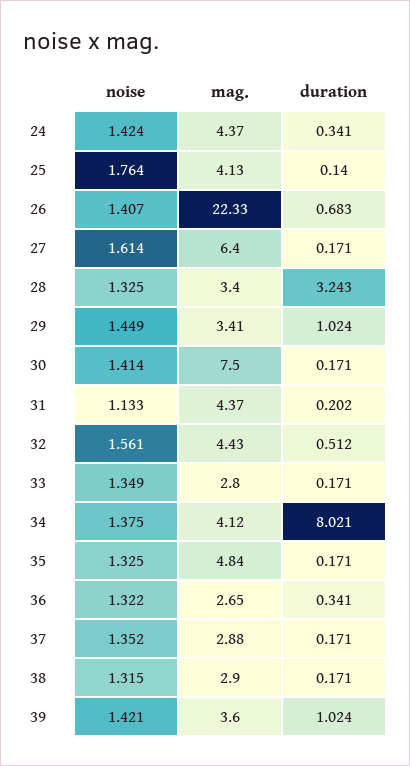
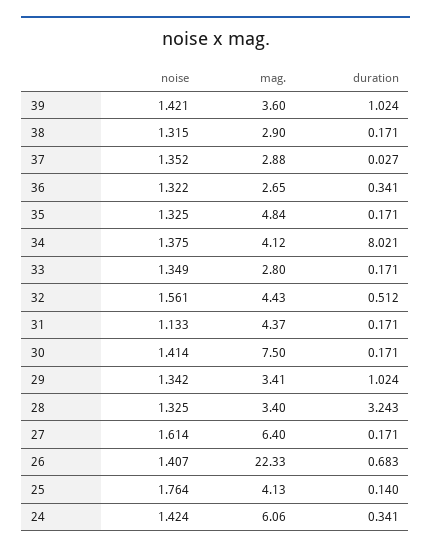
mag., 24: 4.37 -> 6.06
noise, 29: 1.449 -> 1.342
duration, 31: 0.202 -> 0.171
duration, 37: 0.171 -> 0.027

